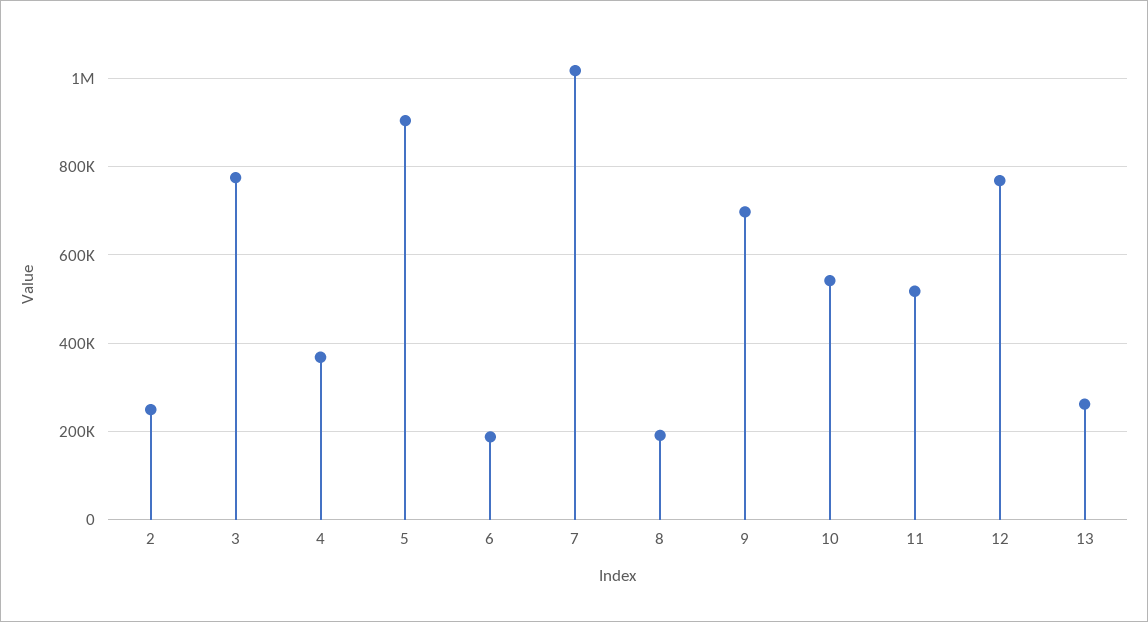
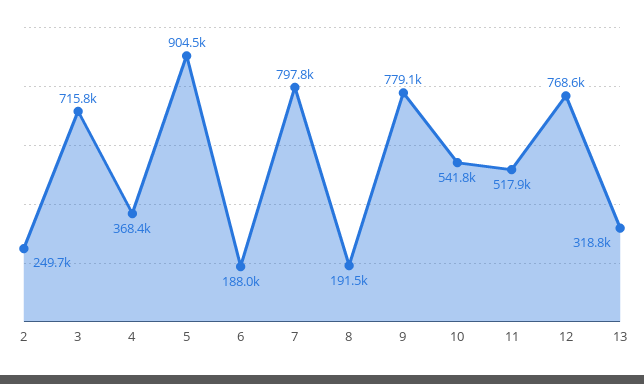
3: 780000 -> 715800
7: 1020000 -> 797800
9: 700000 -> 779100
13: 260000 -> 318800

